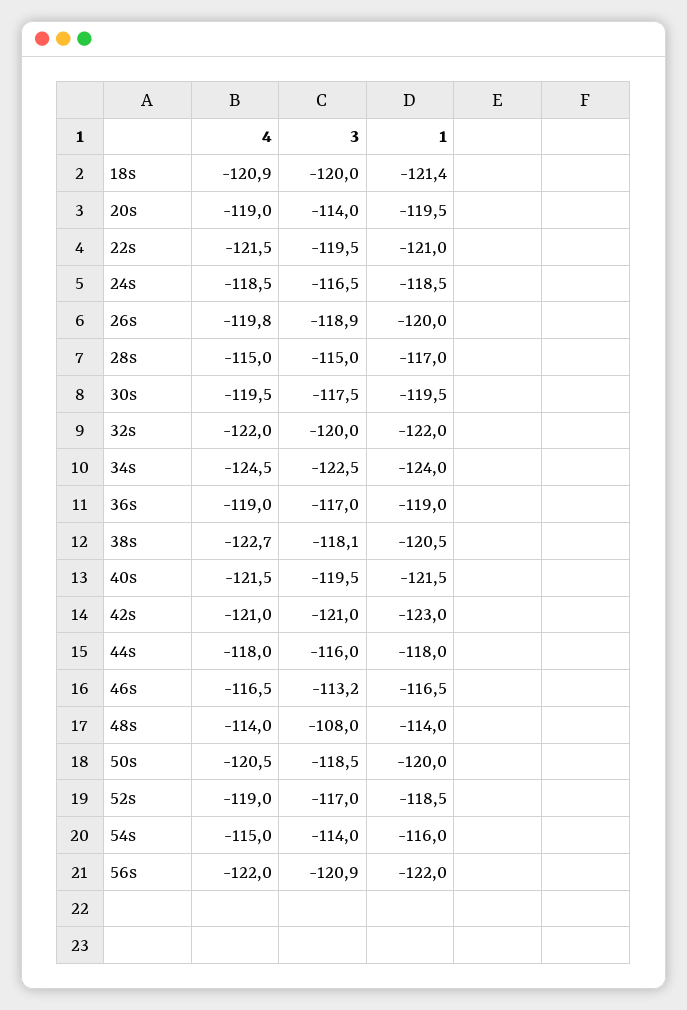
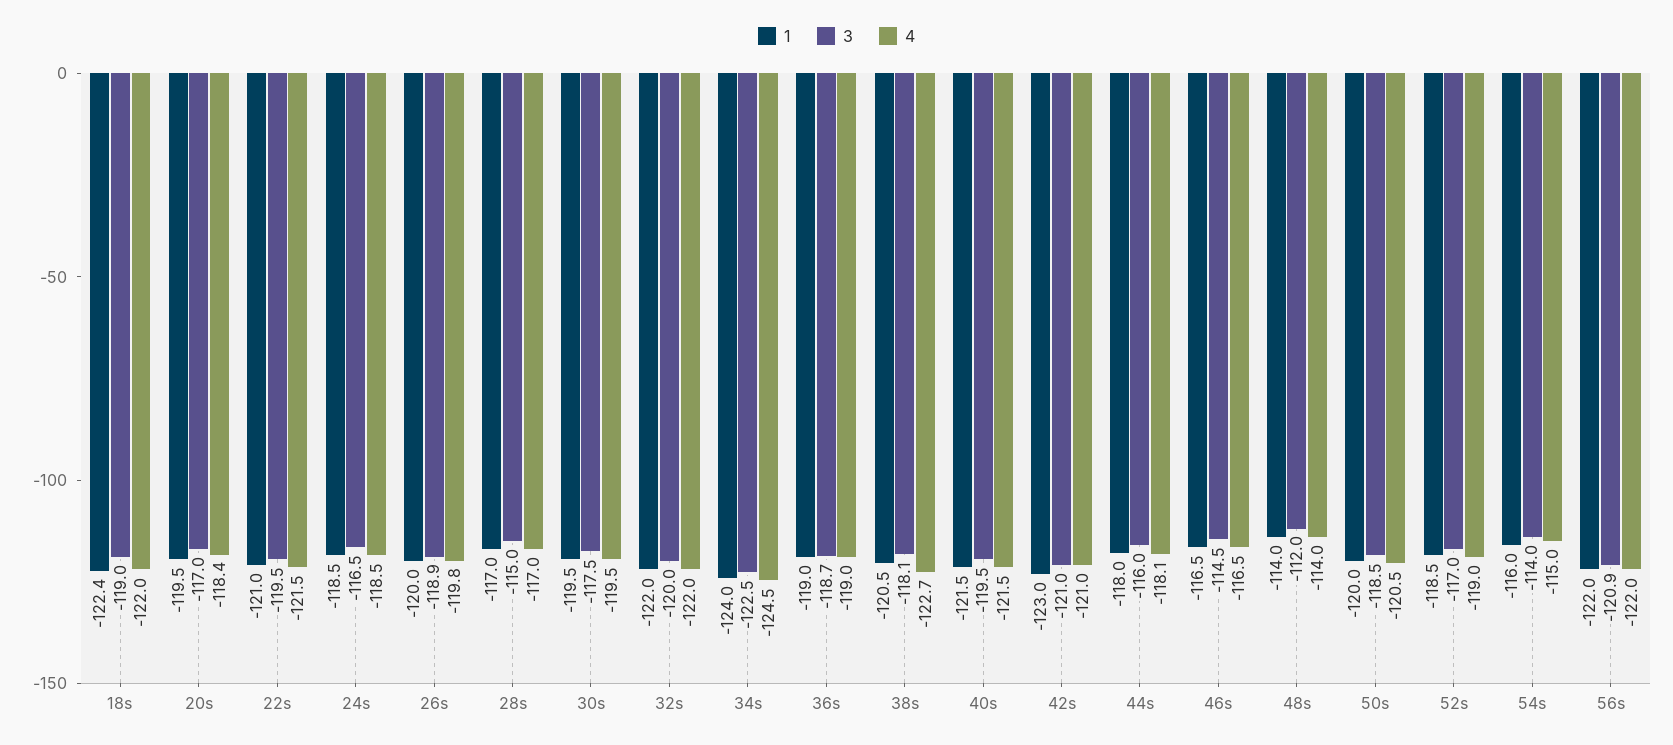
4, 18s: -120.9 -> -122
3, 18s: -120 -> -119
1, 18s: -121.4 -> -122.4
4, 20s: -119 -> -118.4
3, 20s: -114 -> -117
4, 28s: -115 -> -117
3, 36s: -117 -> -118.7
4, 44s: -118 -> -118.1
3, 46s: -113.2 -> -114.5
3, 48s: -108 -> -112

